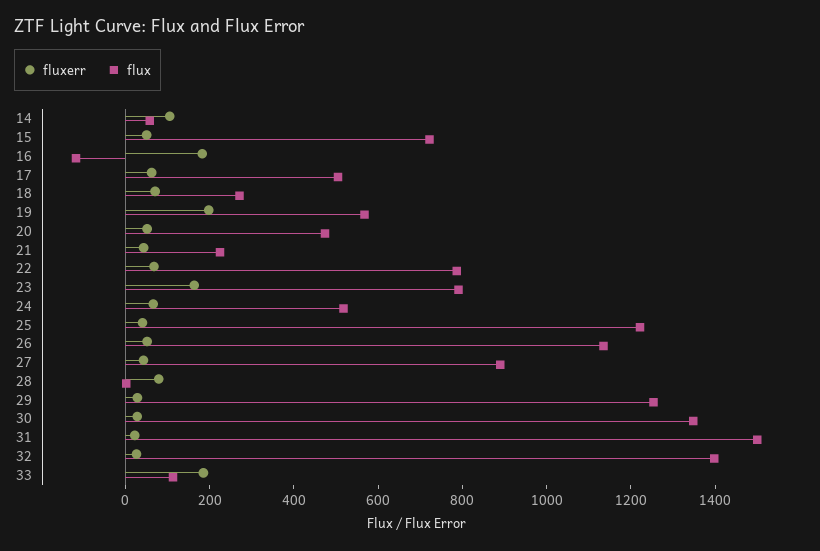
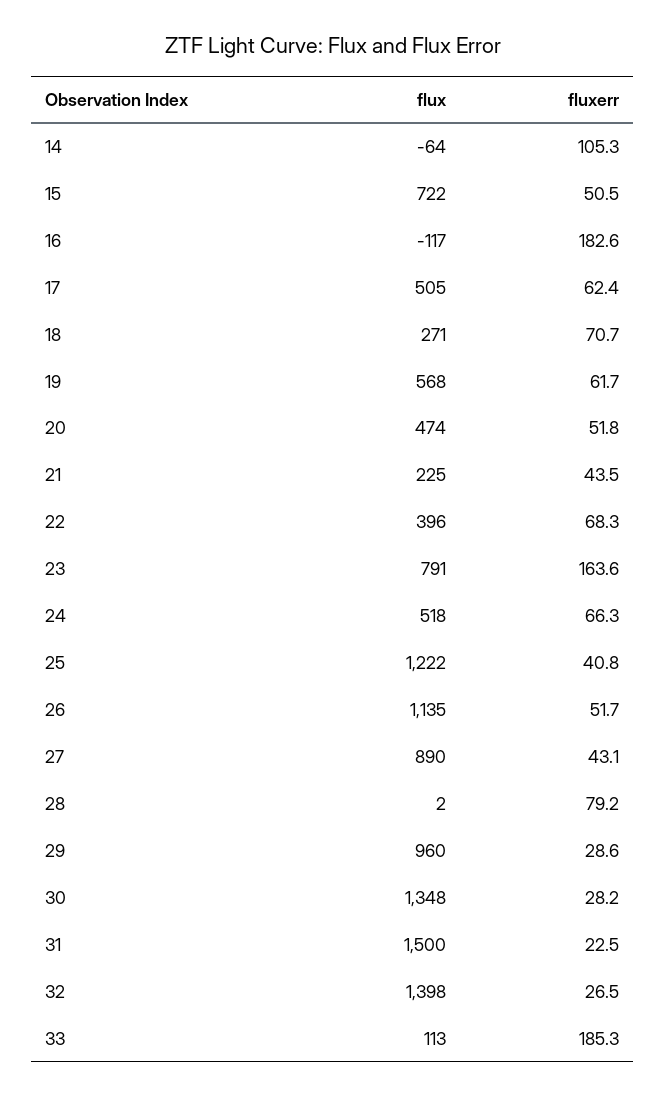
flux, 14: 50 -> -64
fluxerr, 19: 200 -> 61.7
flux, 22: 800 -> 396
flux, 29: 1250 -> 960

